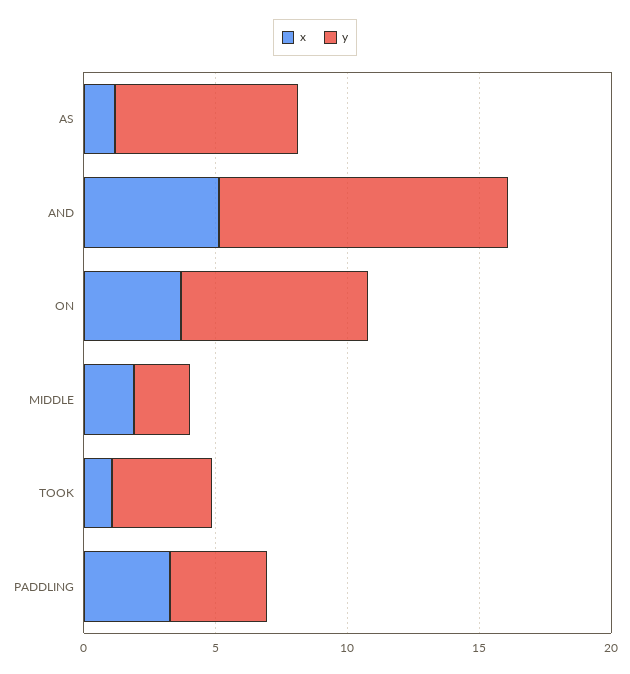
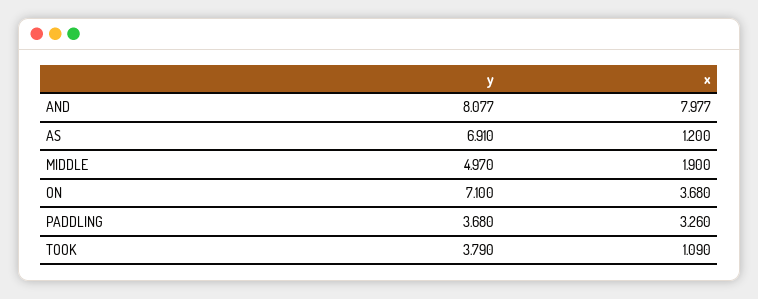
x, AND: 5 -> 7.977
y, AND: 11 -> 8.077
y, MIDDLE: 2 -> 4.97

